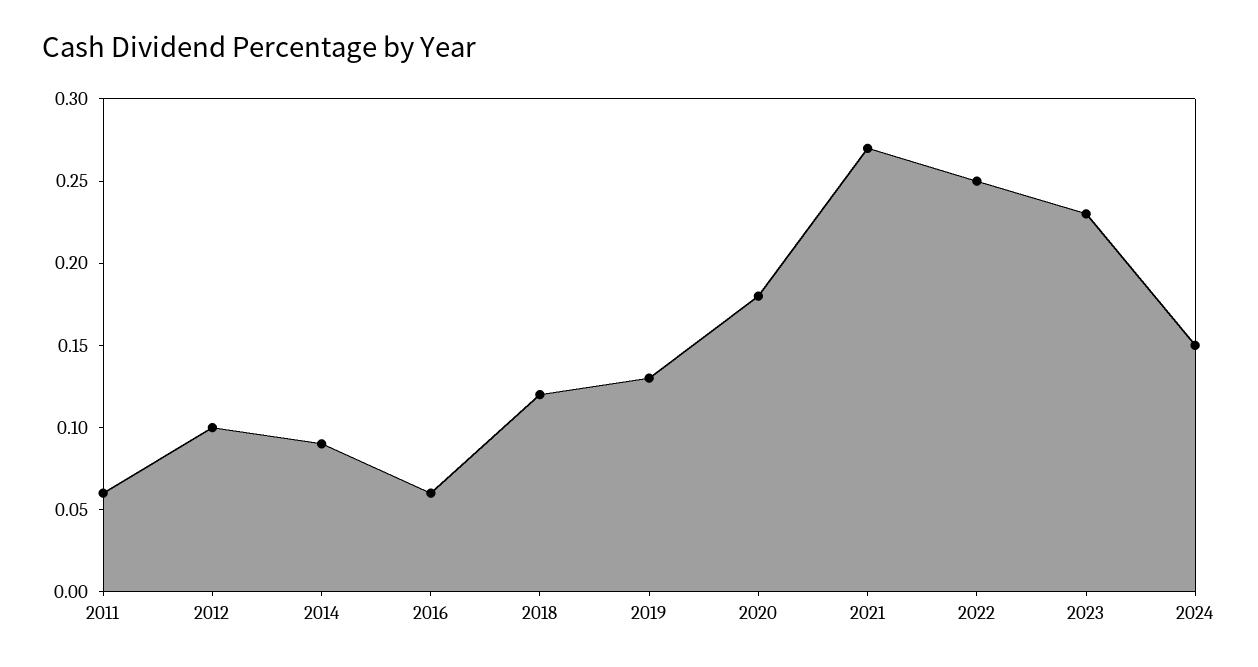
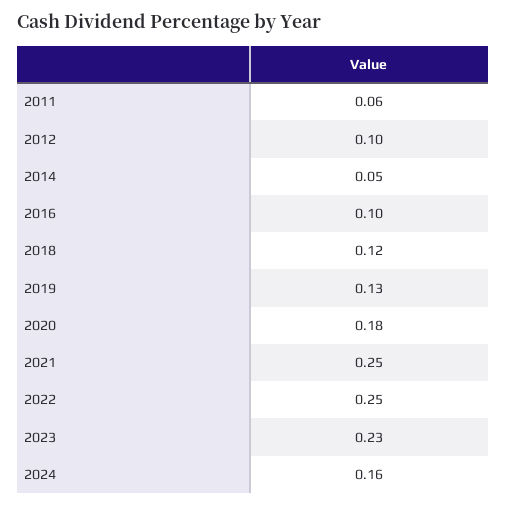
2014: 0.09 -> 0.05
2016: 0.06 -> 0.1
2021: 0.27 -> 0.25
2024: 0.15 -> 0.16

